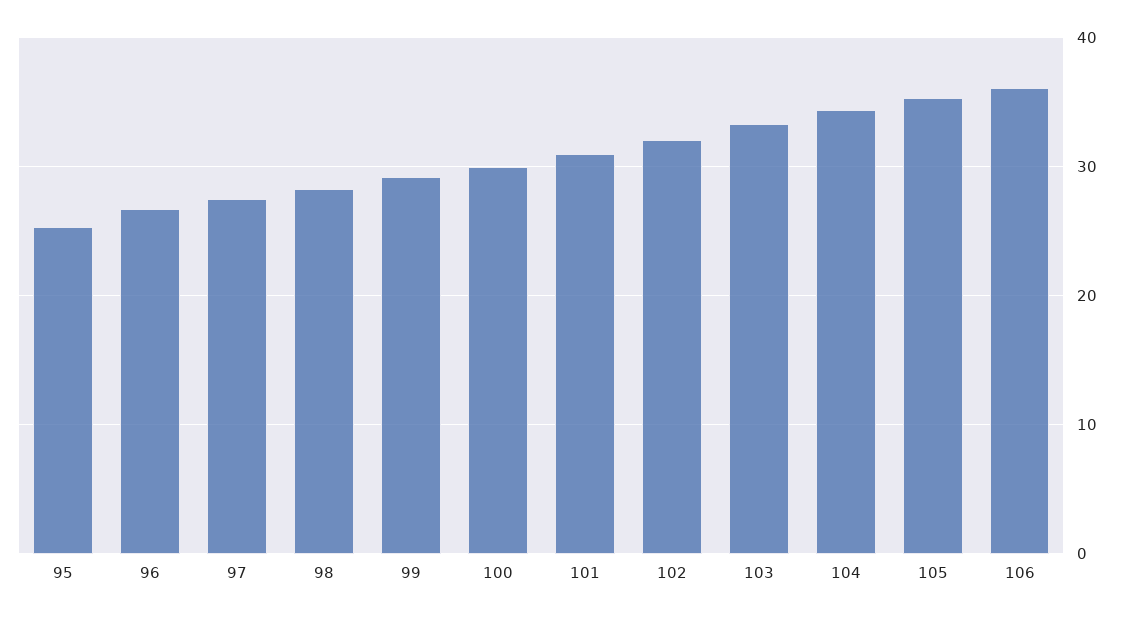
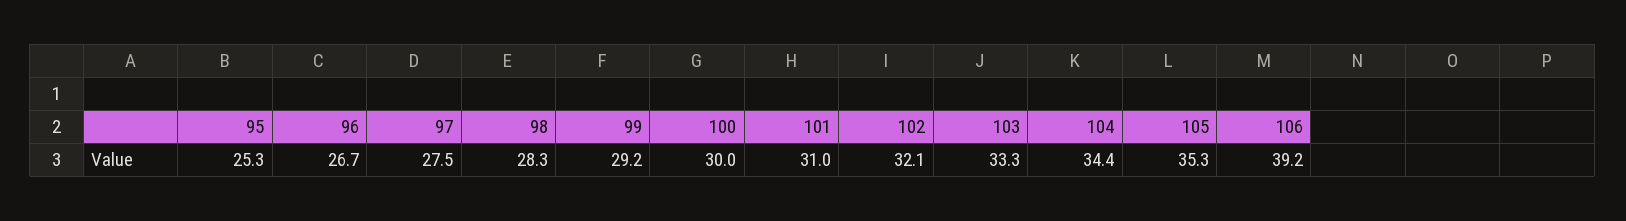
106: 36 -> 39.2

